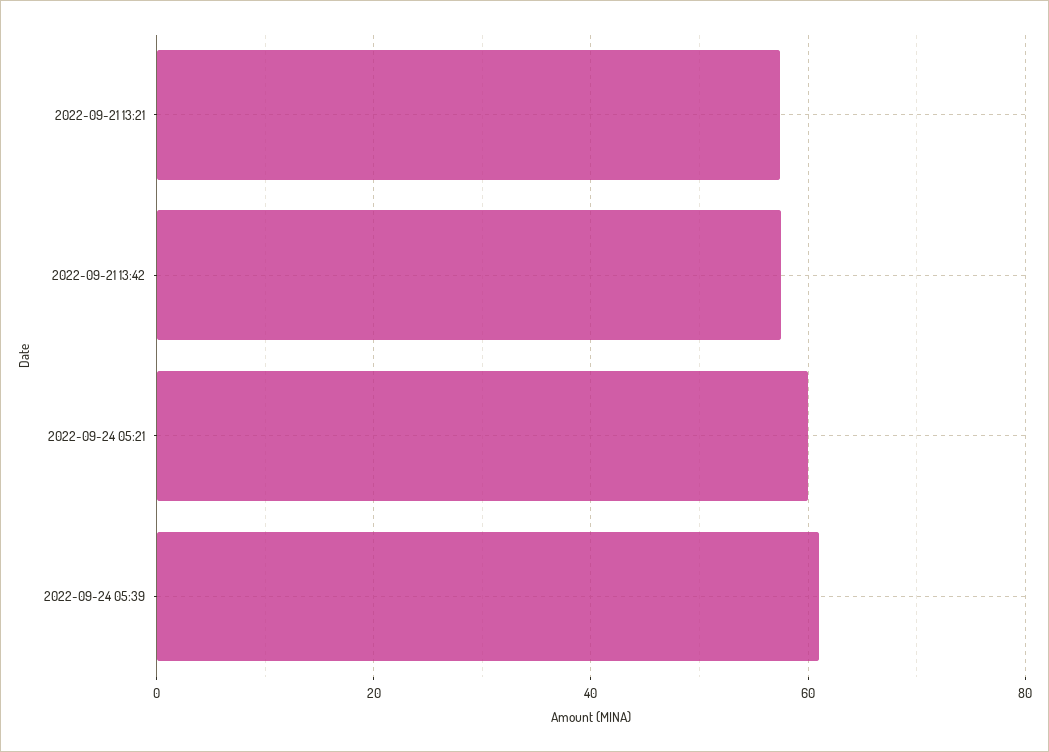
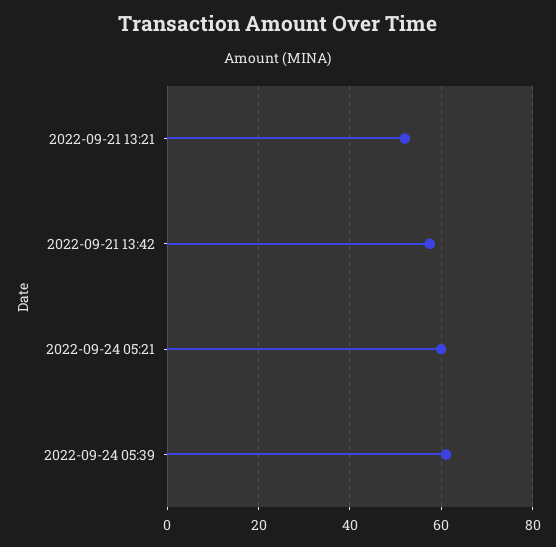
2022-09-21 13:21: 58 -> 52

